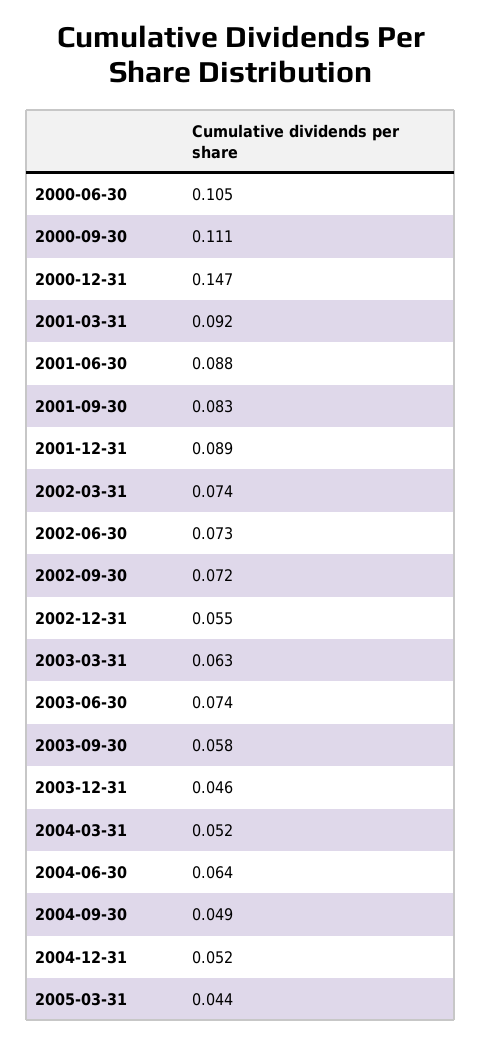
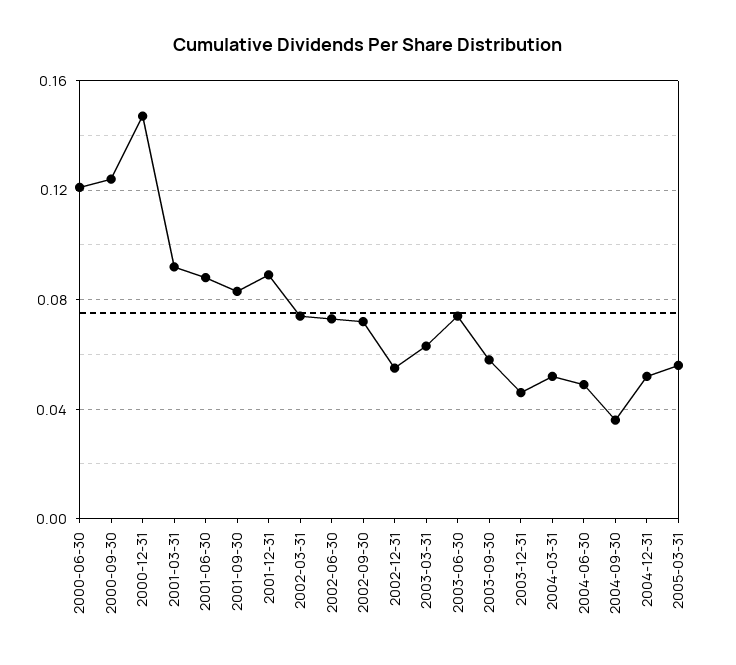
2000-06-30: 0.105 -> 0.12
2000-09-30: 0.111 -> 0.125
2004-06-30: 0.064 -> 0.05
2004-09-30: 0.049 -> 0.035
2005-03-31: 0.044 -> 0.055

